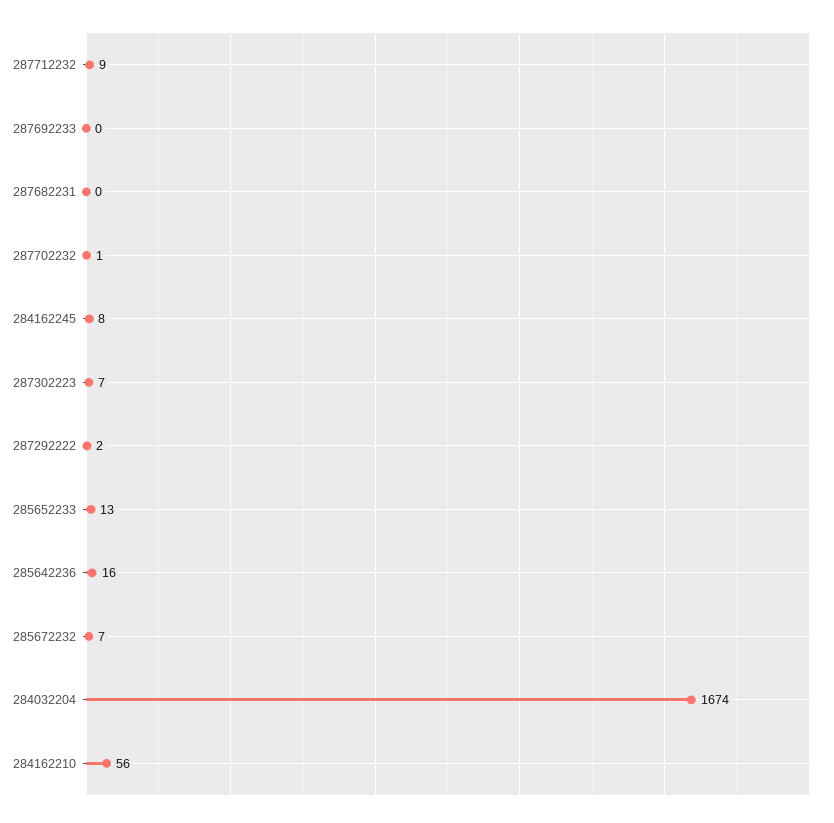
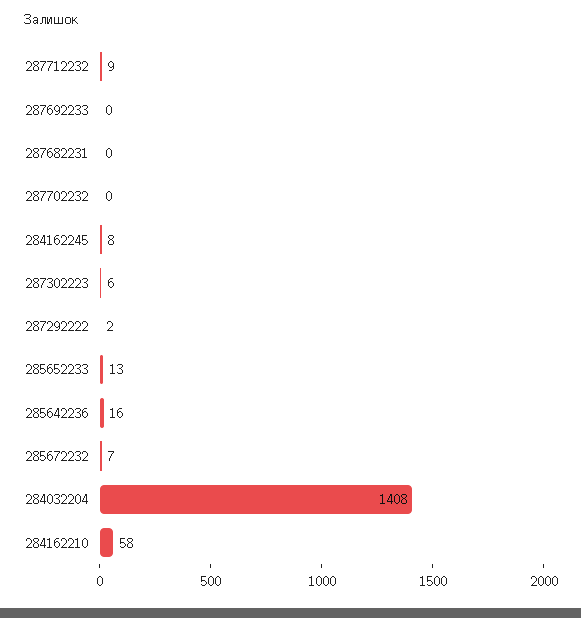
287702232: 1 -> 0
287302223: 7 -> 6
284032204: 1674 -> 1408
284162210: 56 -> 58

